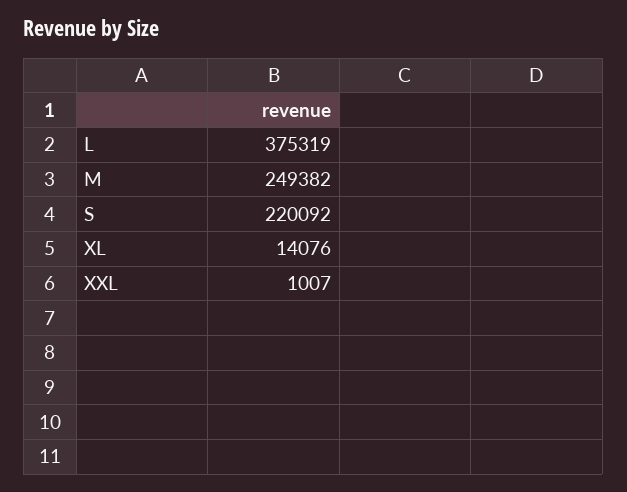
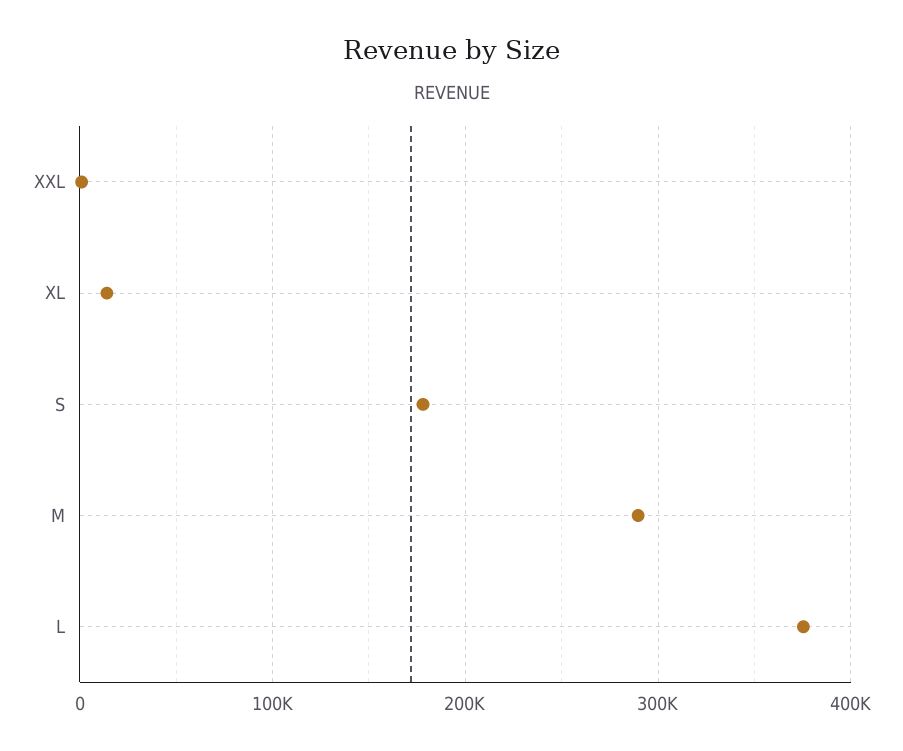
M: 249382 -> 290000
S: 220092 -> 180000

